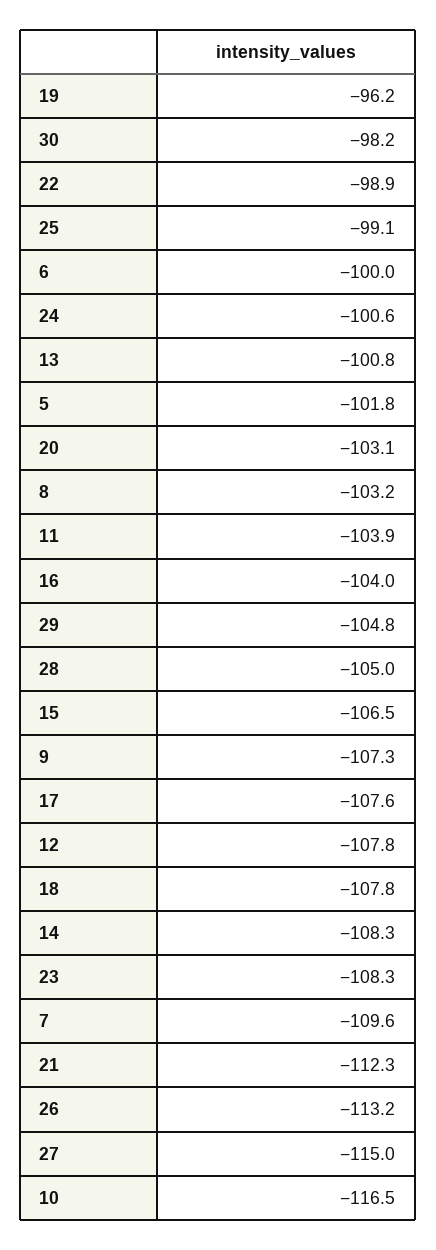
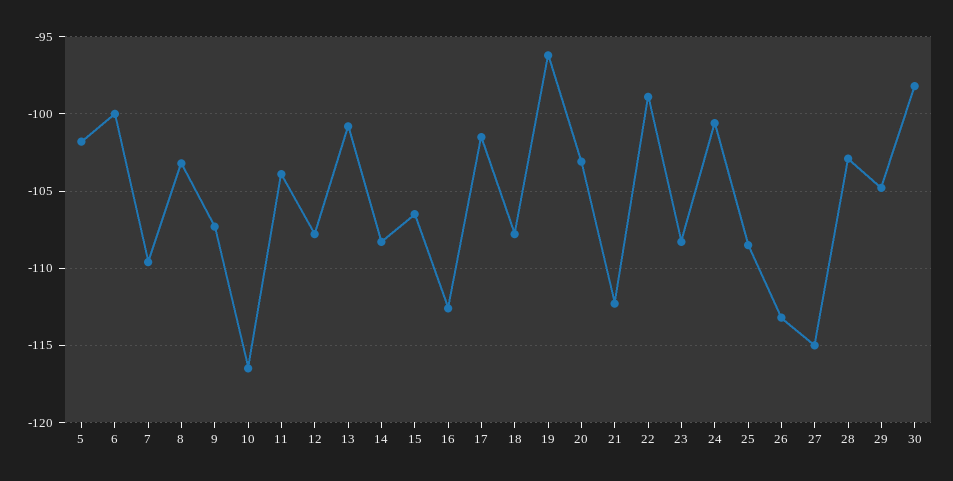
25: -99.1 -> -108.5
16: -104 -> -112.5
28: -105 -> -103
17: -107.6 -> -101.5

